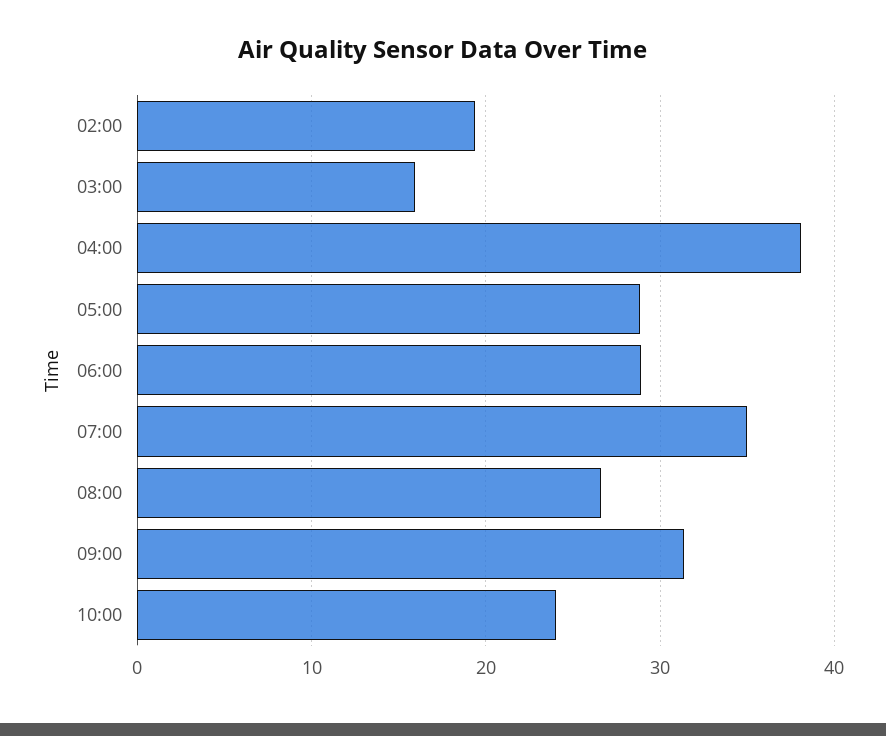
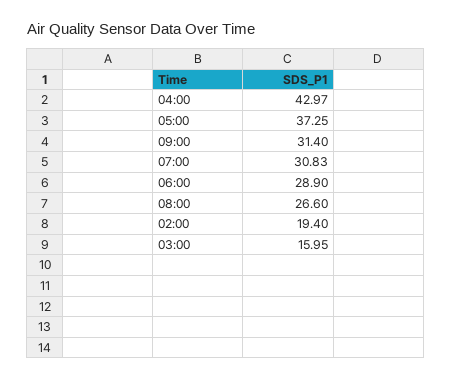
04:00: 38 -> 42.97
05:00: 29 -> 37.25
07:00: 35 -> 30.83
10:00: 24 -> none

